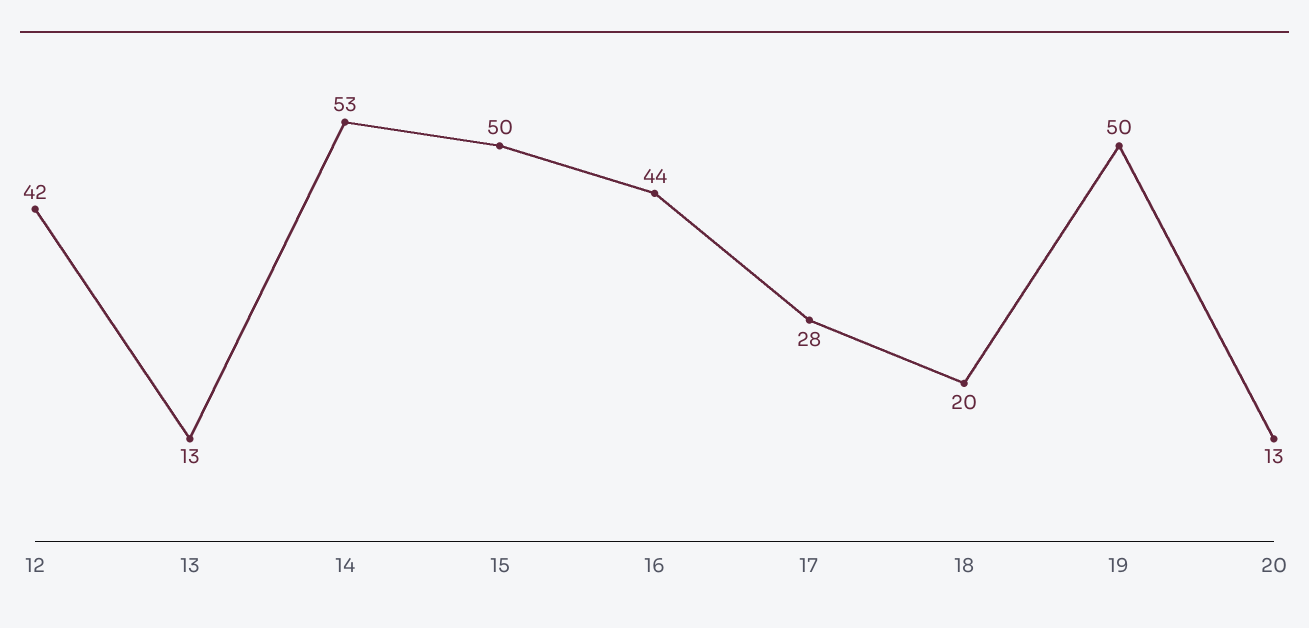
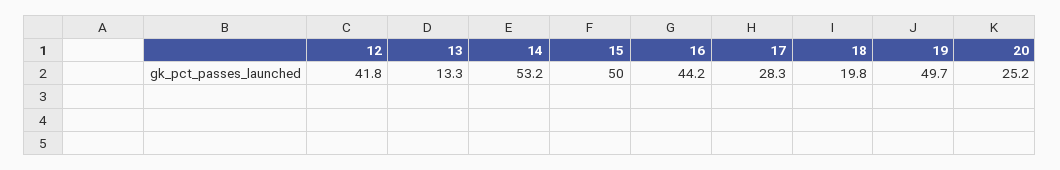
20: 13 -> 25.2

